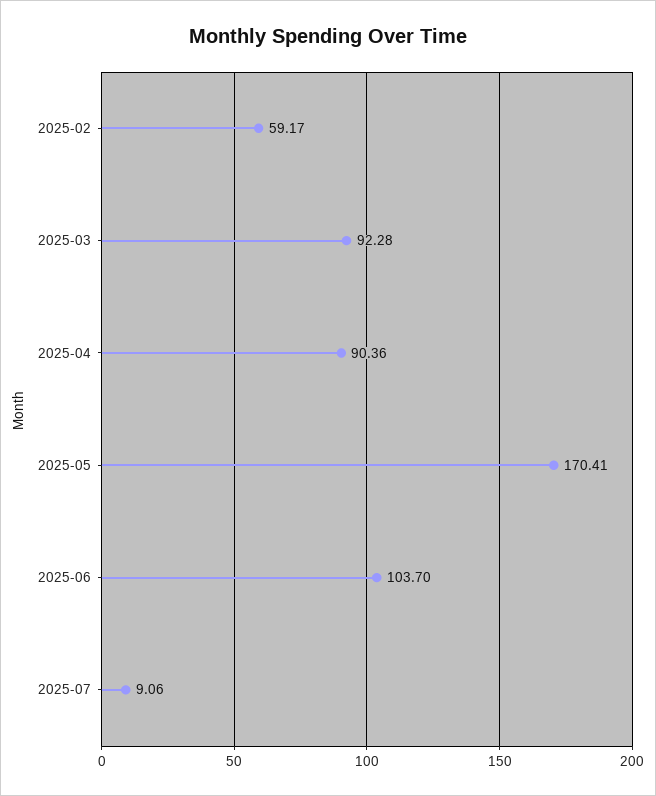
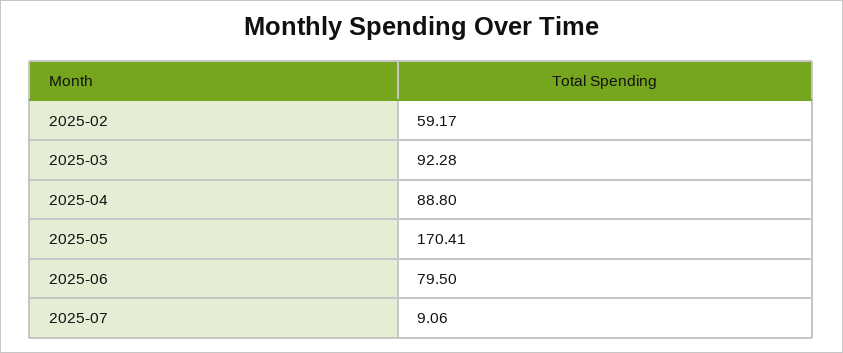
2025-04: 90.36 -> 88.8
2025-06: 103.7 -> 79.5

